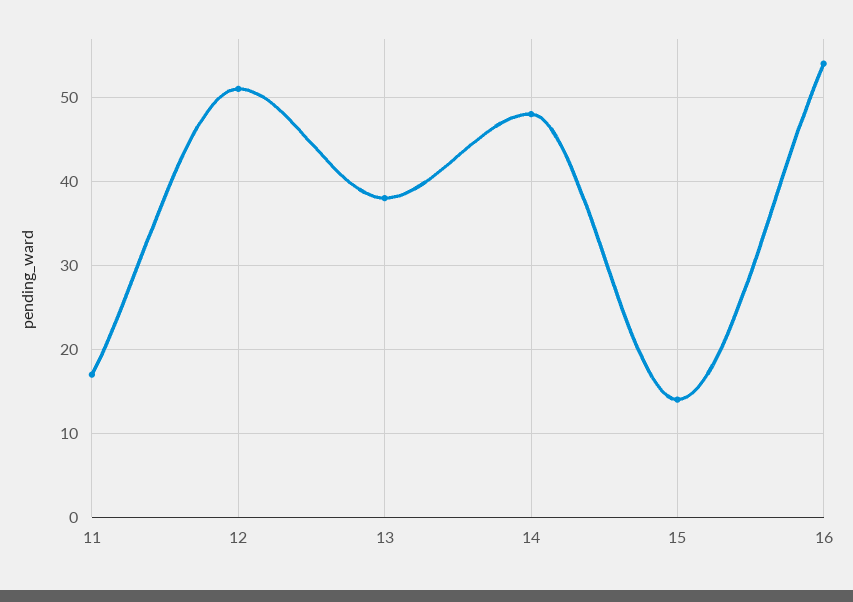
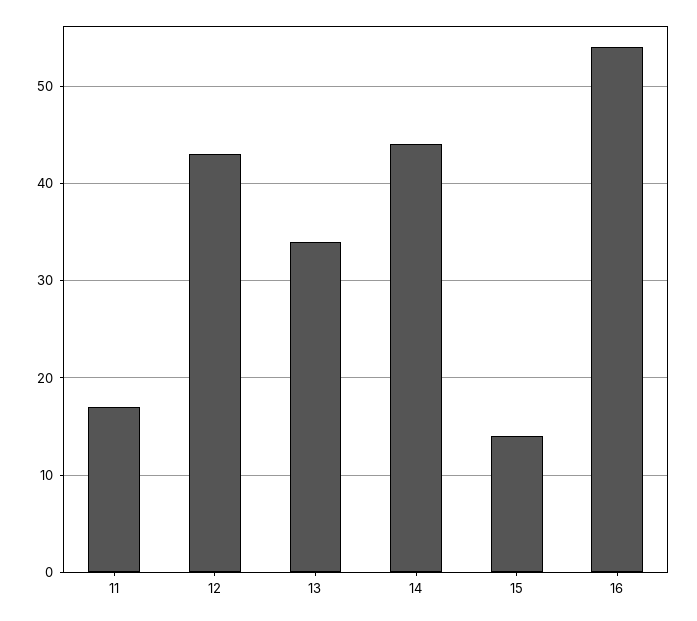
12: 51 -> 43
13: 38 -> 34
14: 48 -> 44

